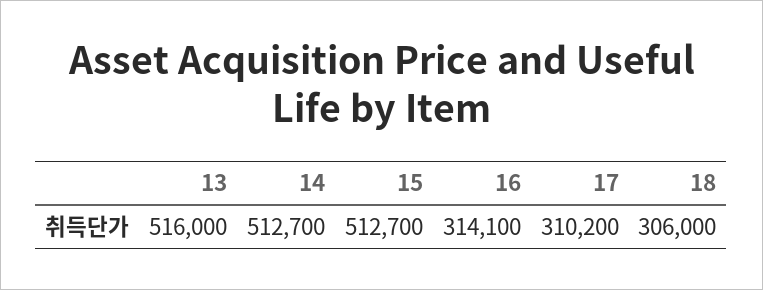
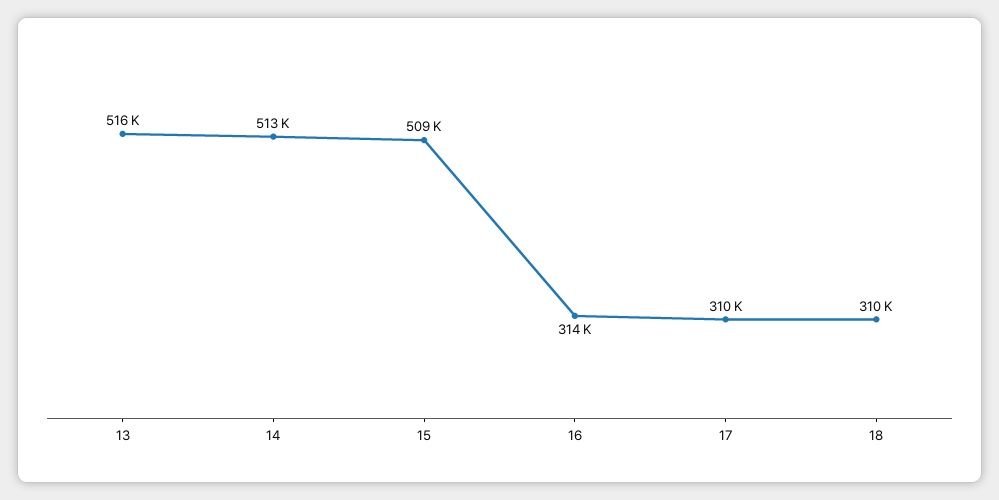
15: 512700 -> 509000
18: 306000 -> 310000

